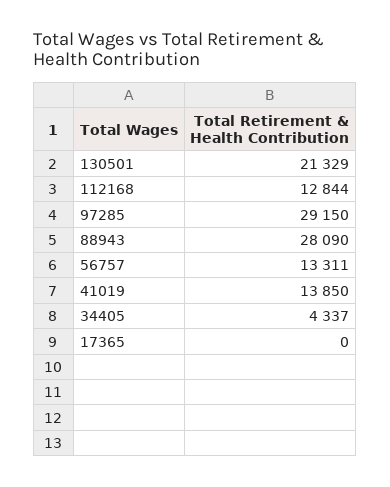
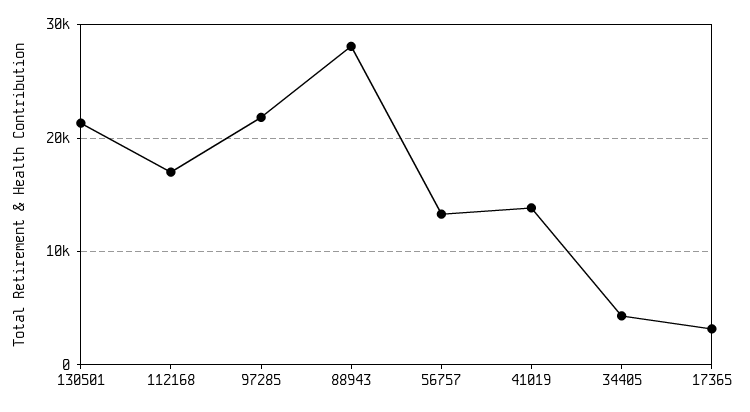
112168: 12844 -> 17000
97285: 29150 -> 22000
17365: 0 -> 3000

